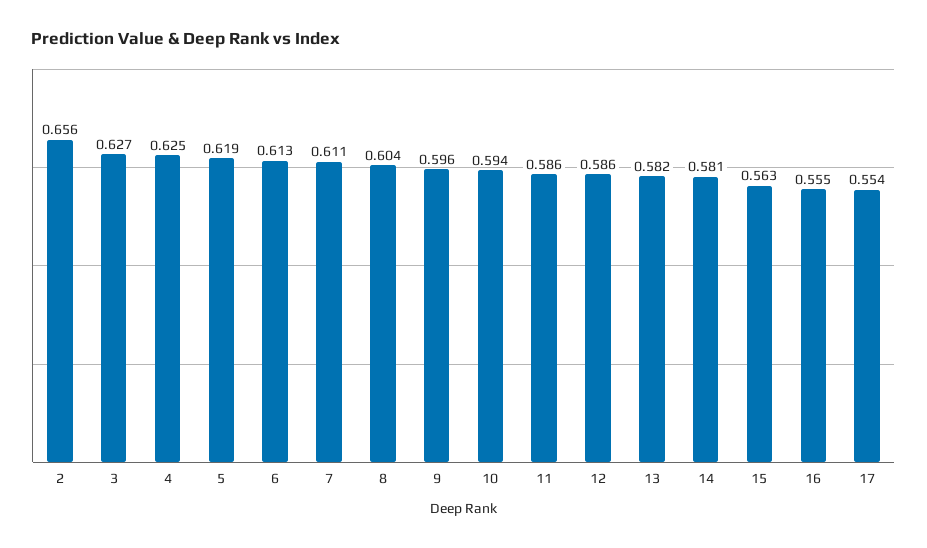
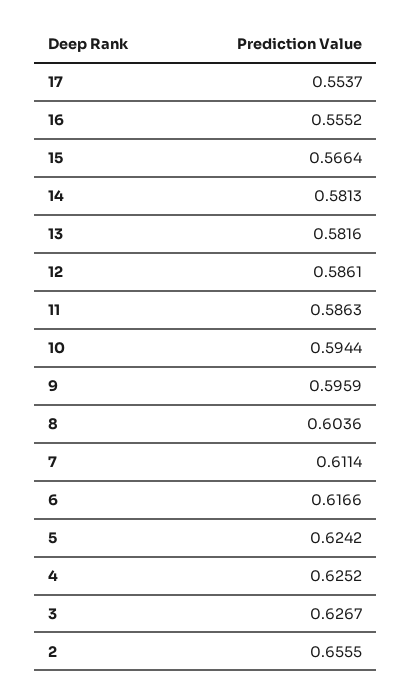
5: 0.619 -> 0.6242
6: 0.613 -> 0.6166
15: 0.563 -> 0.5664

